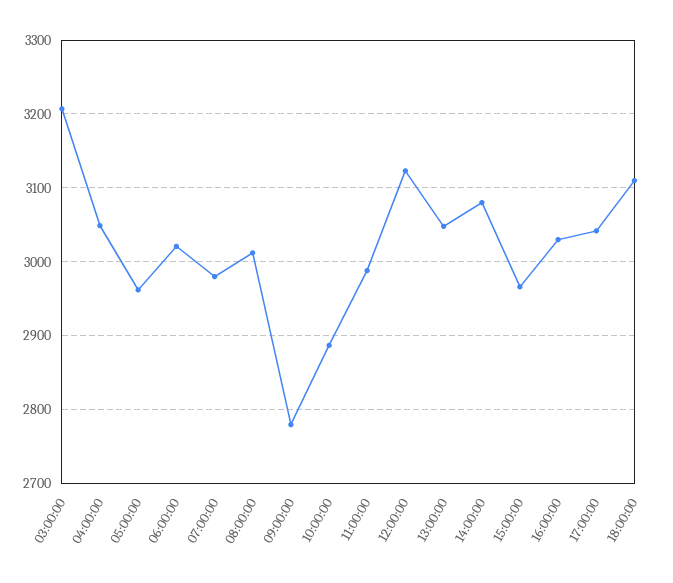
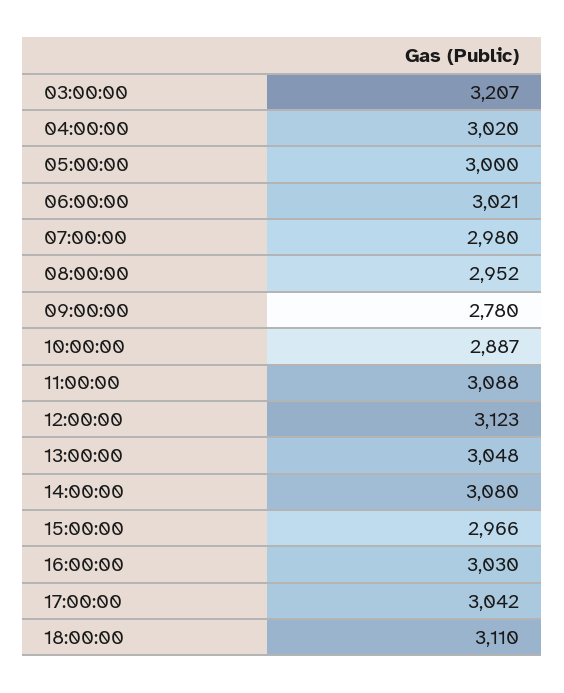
04:00:00: 3050 -> 3020
05:00:00: 2960 -> 3000
08:00:00: 3010 -> 2952
11:00:00: 2990 -> 3088

